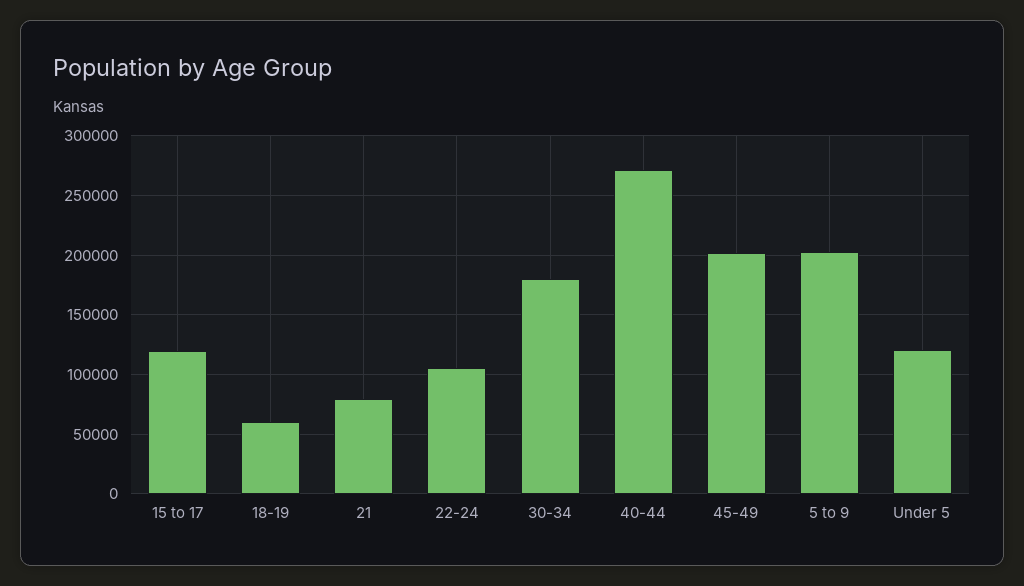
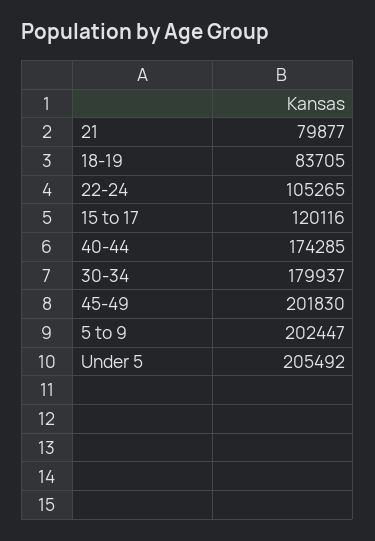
18-19: 60000 -> 83705
40-44: 270000 -> 174285
Under 5: 120000 -> 205492

